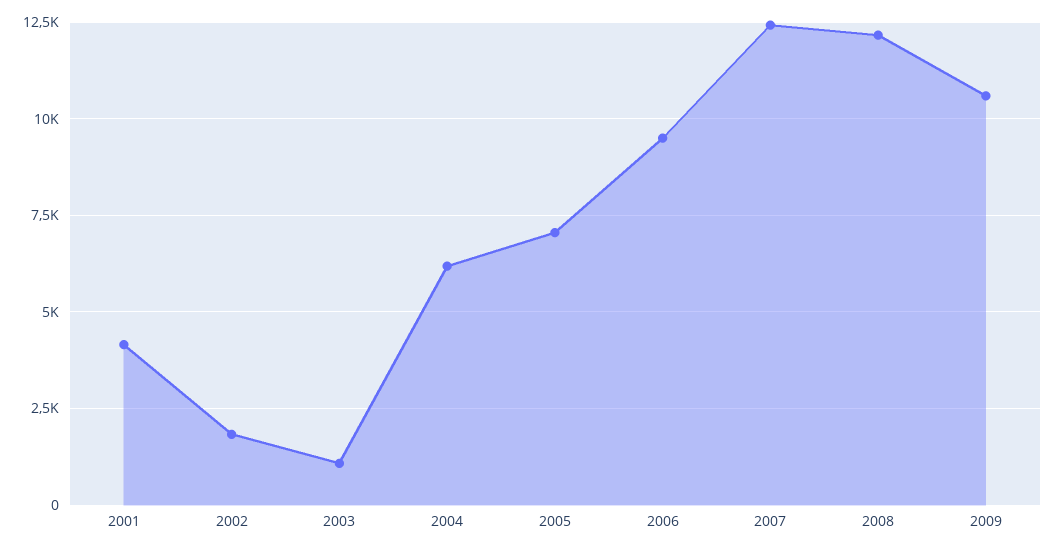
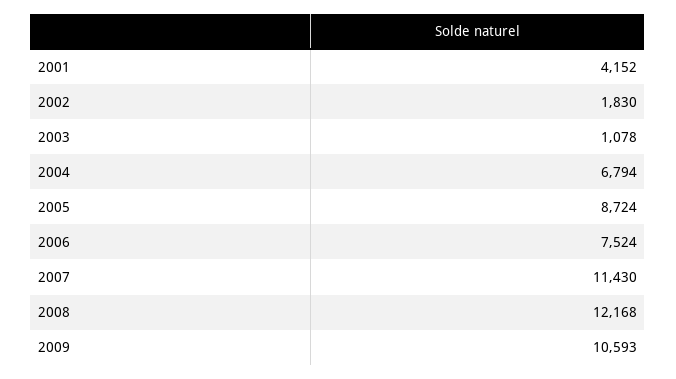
2004: 6250 -> 6794
2005: 7000 -> 8724
2006: 9500 -> 7524
2007: 12500 -> 11430

